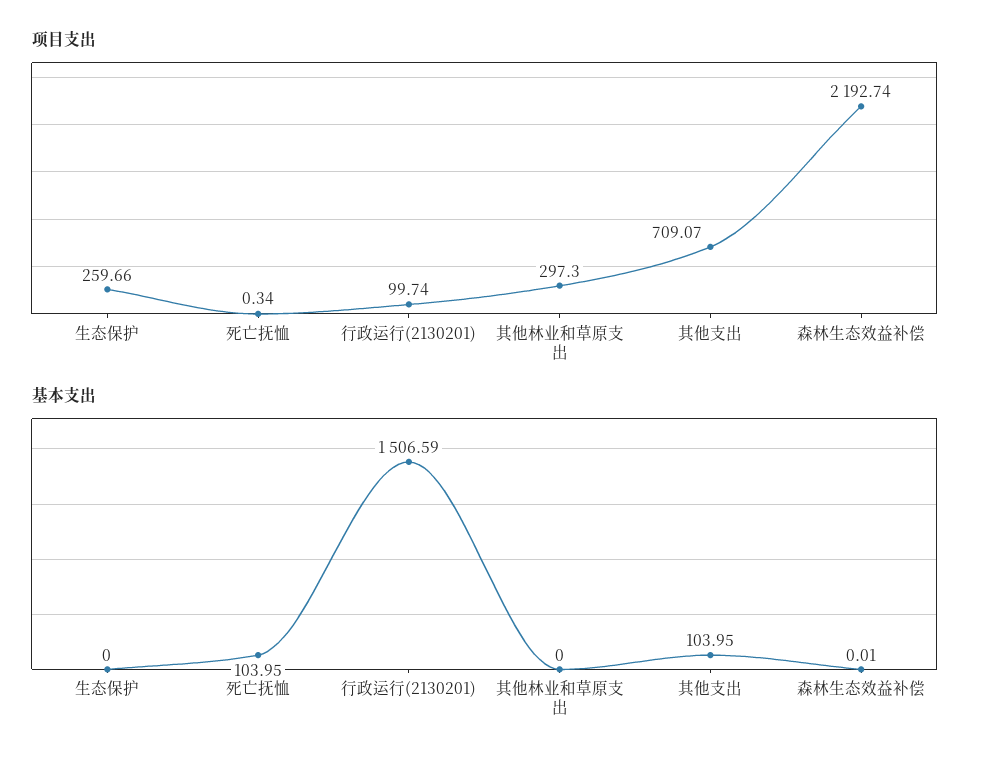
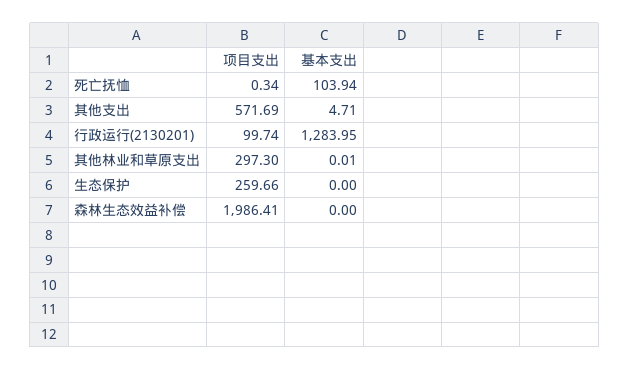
项目支出, 其他支出: 709.07 -> 571.69
项目支出, 森林生态效益补偿: 2192.74 -> 1986.41
基本支出, 死亡抚恤: 103.95 -> 103.94
基本支出, 行政运行(2130201): 1506.59 -> 1283.95
基本支出, 其他林业和草原支出: 0 -> 0.01
基本支出, 其他支出: 103.95 -> 4.71
基本支出, 森林生态效益补偿: 0.01 -> 0

